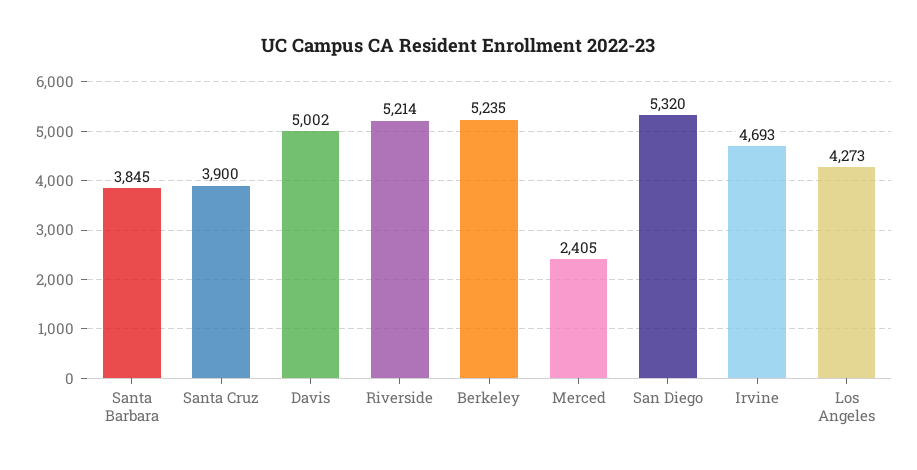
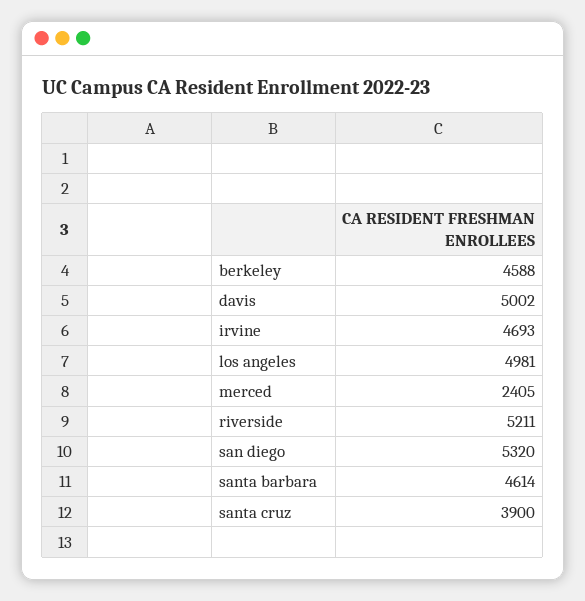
Santa Barbara: 3845 -> 4614
Riverside: 5214 -> 5211
Berkeley: 5235 -> 4588
Los Angeles: 4273 -> 4981

